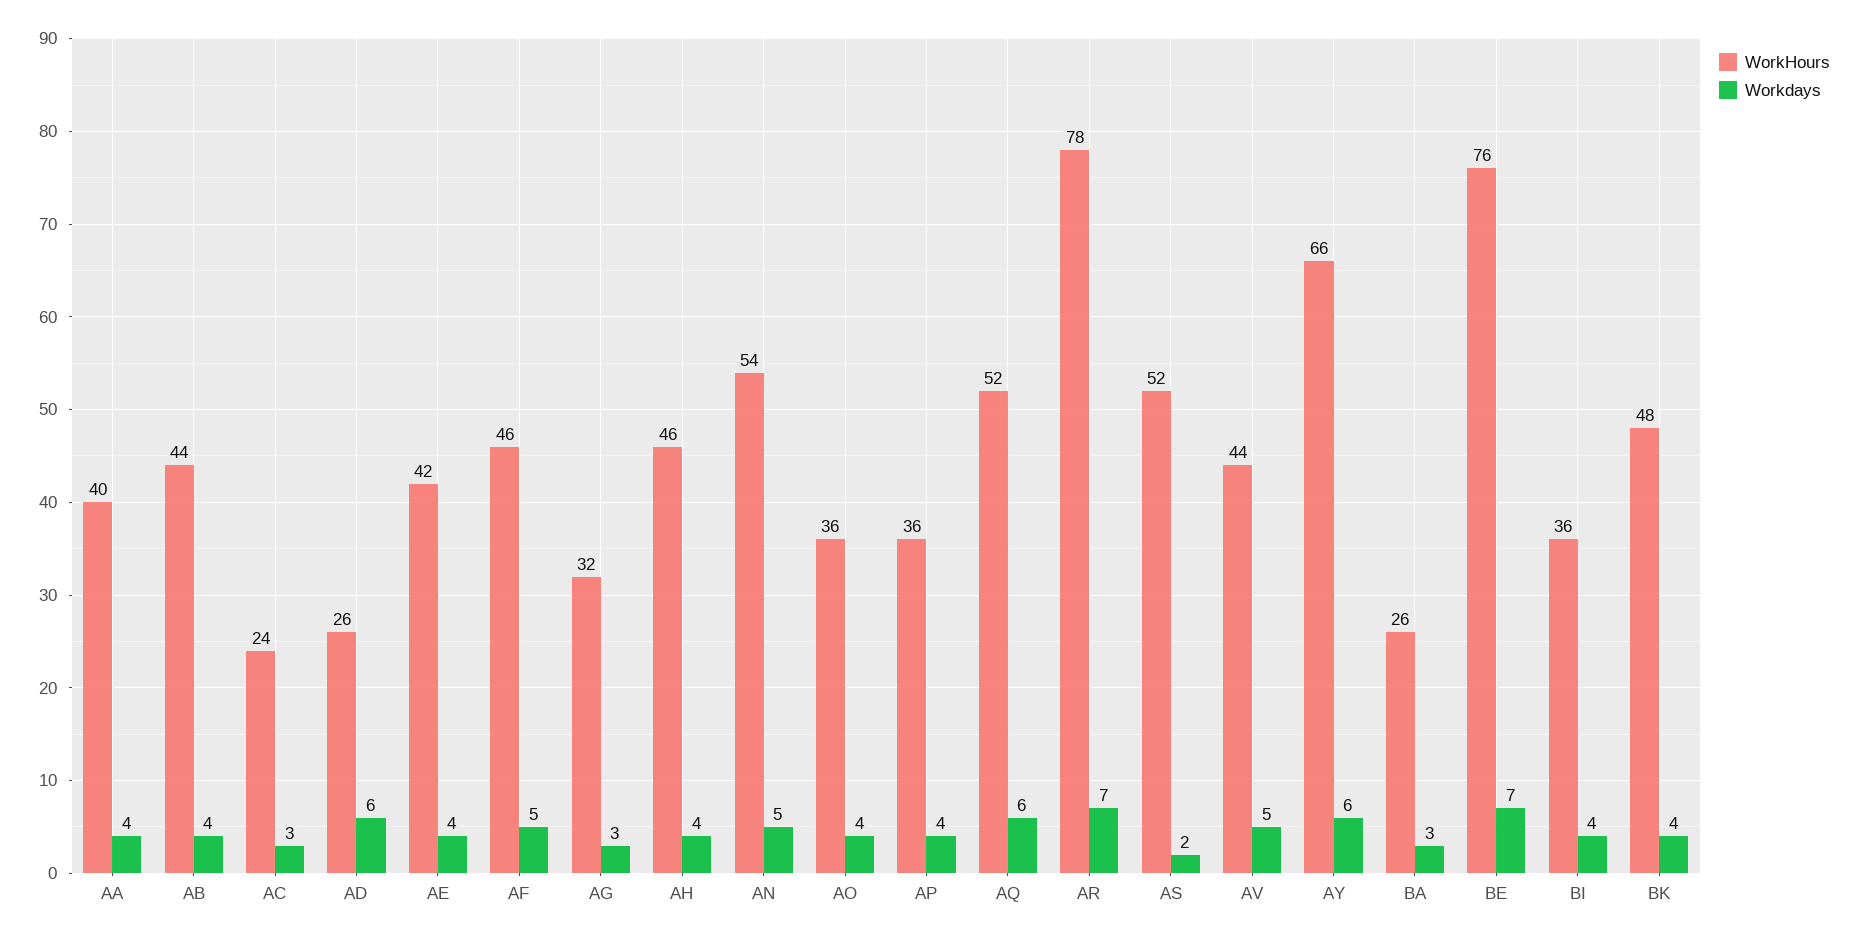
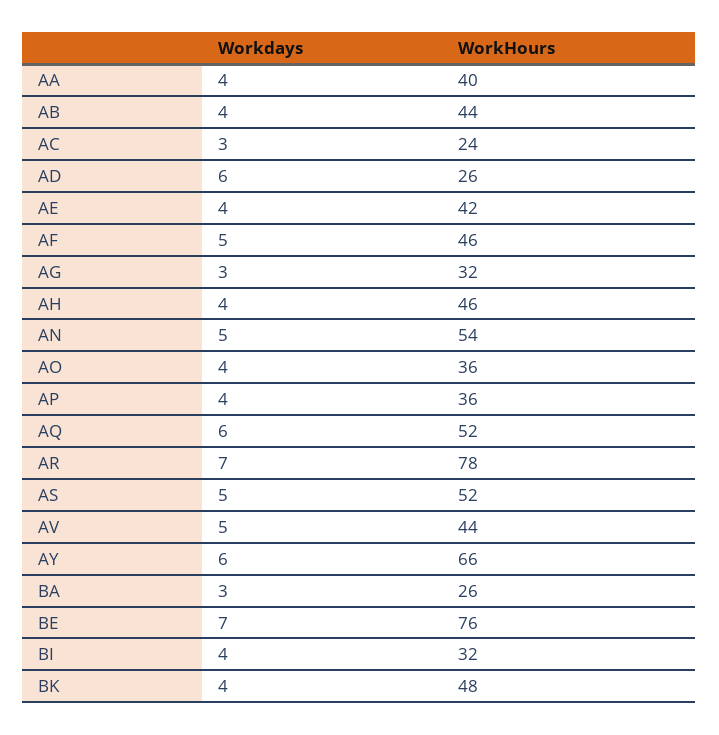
Workdays, AS: 2 -> 5
WorkHours, BI: 36 -> 32

